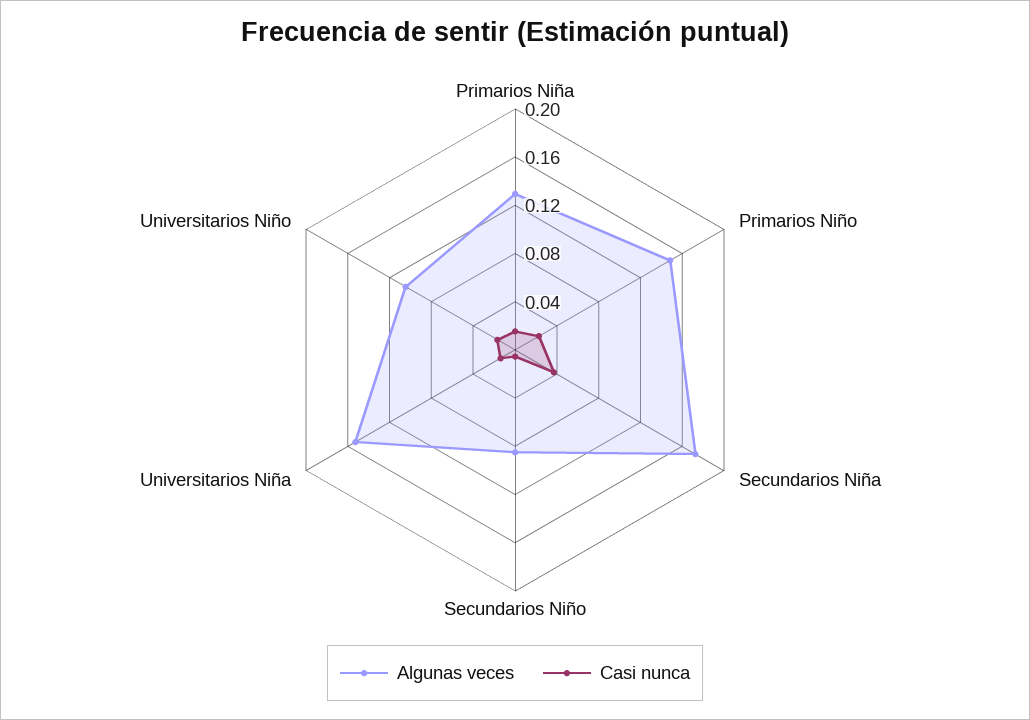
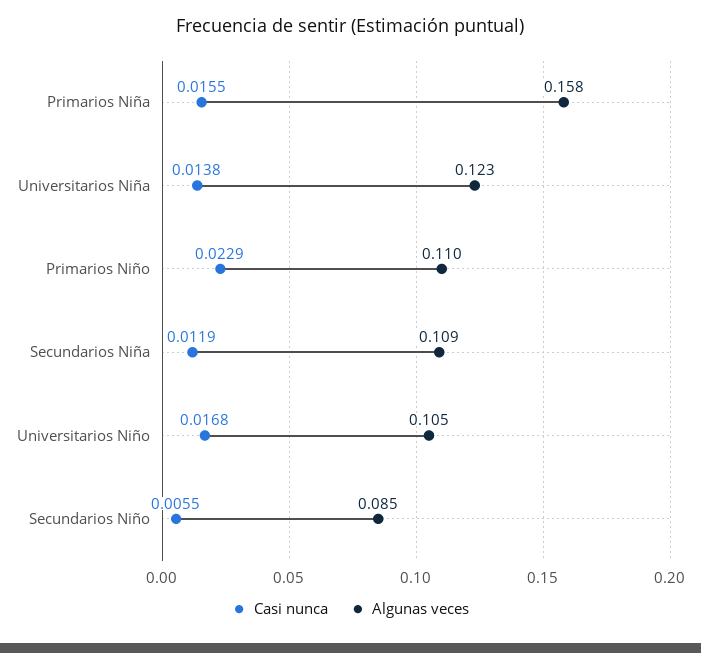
Algunas veces, Primarios Niña: 0.13 -> 0.158
Algunas veces, Primarios Niño: 0.15 -> 0.11
Algunas veces, Secundarios Niña: 0.17 -> 0.109
Casi nunca, Secundarios Niña: 0.04 -> 0.0119
Algunas veces, Universitarios Niña: 0.15 -> 0.123

